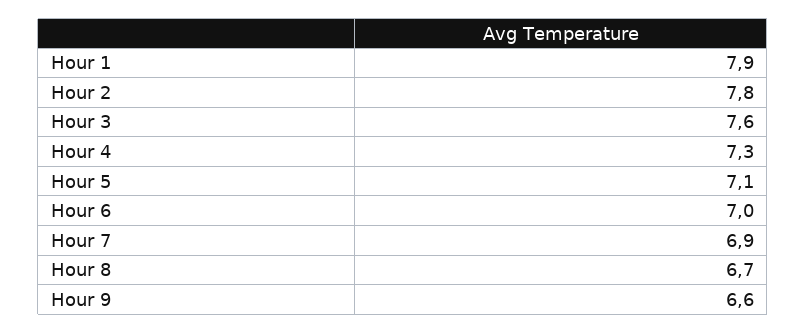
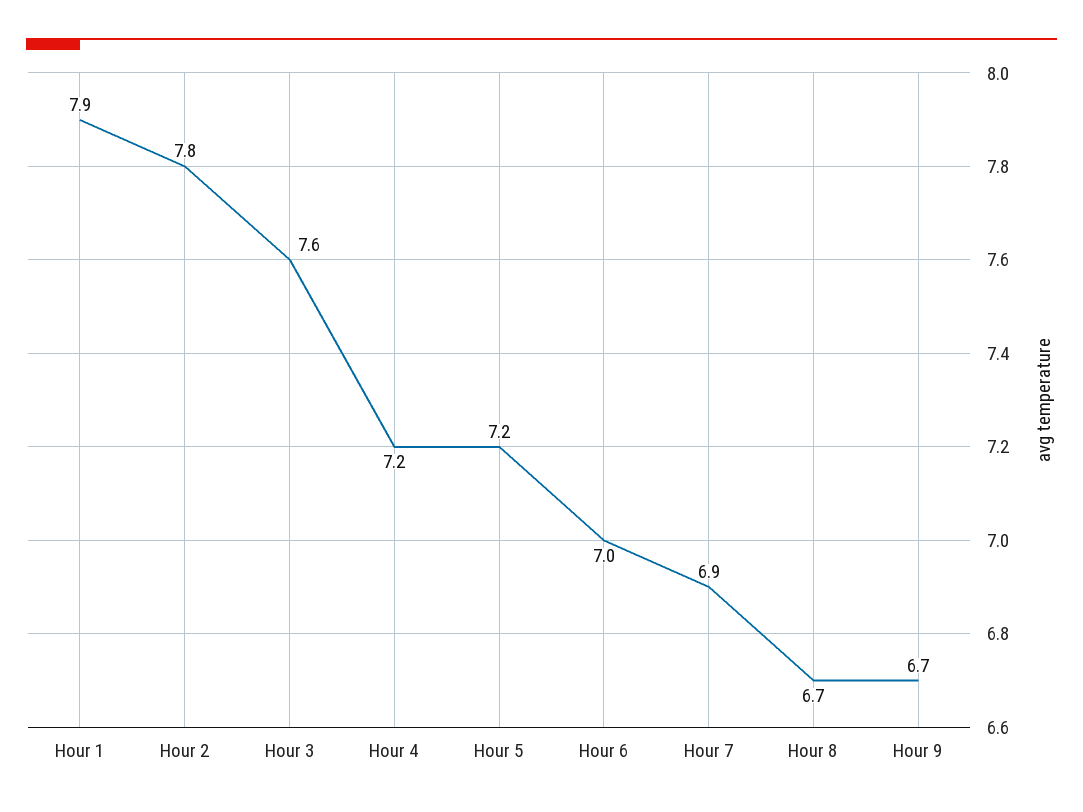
Hour 4: 7.3 -> 7.2
Hour 5: 7.1 -> 7.2
Hour 9: 6.6 -> 6.7

